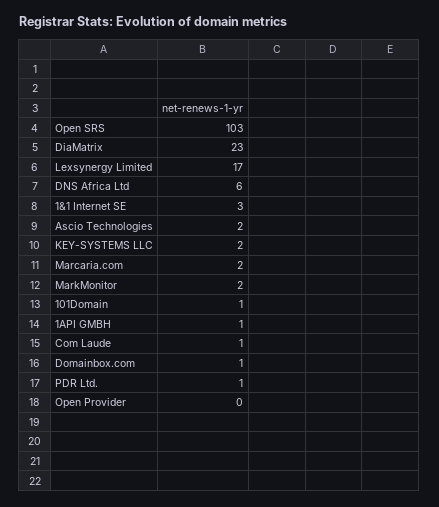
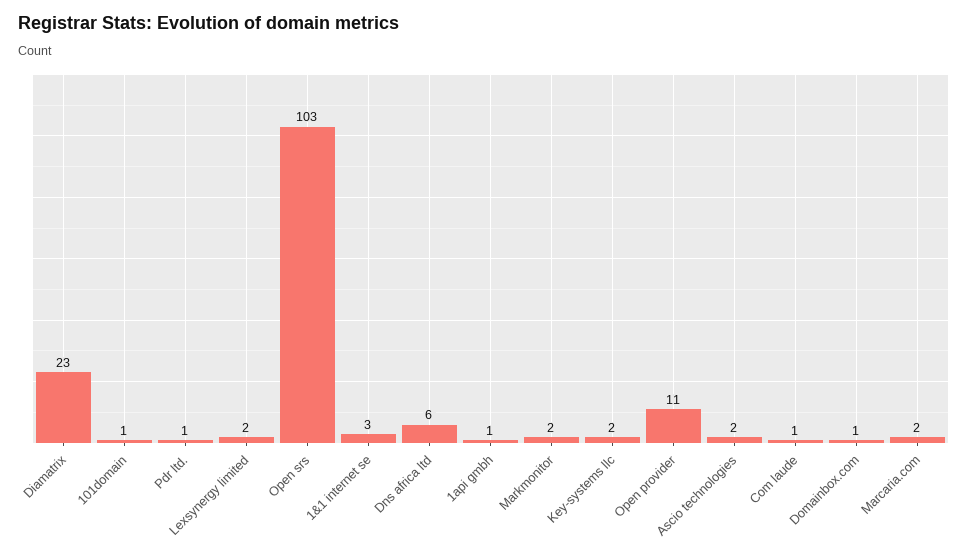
Lexsynergy Limited: 17 -> 2
Open Provider: 0 -> 11

